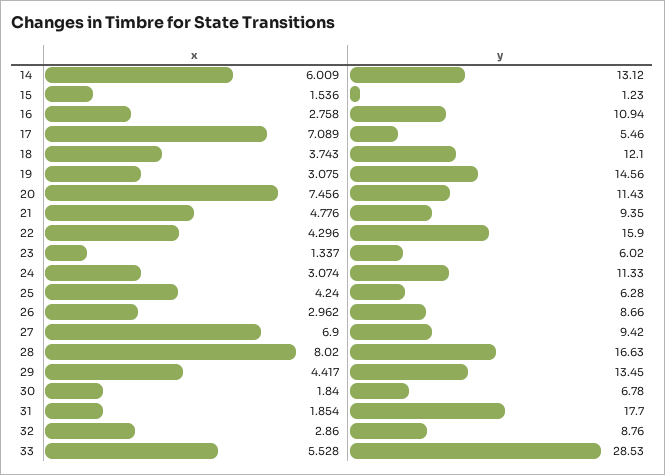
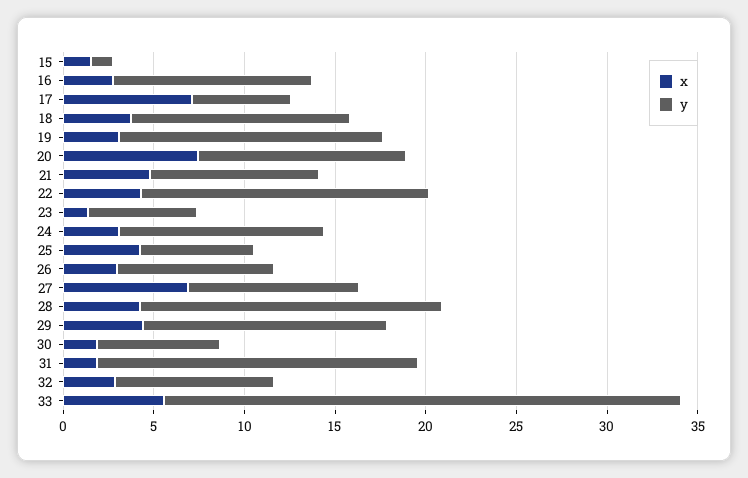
x, 14: 6.009 -> none
y, 14: 13.12 -> none
x, 28: 8.02 -> 4

